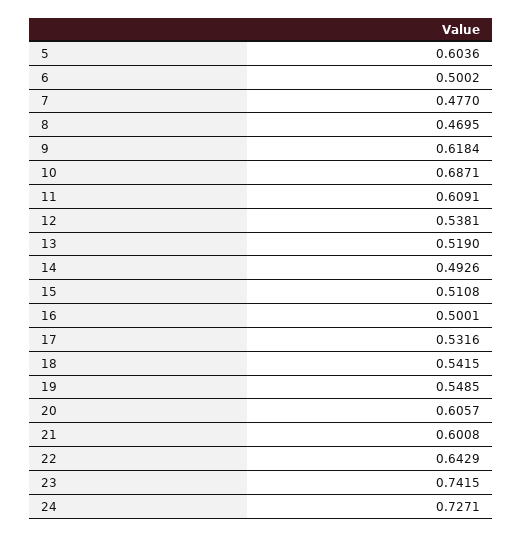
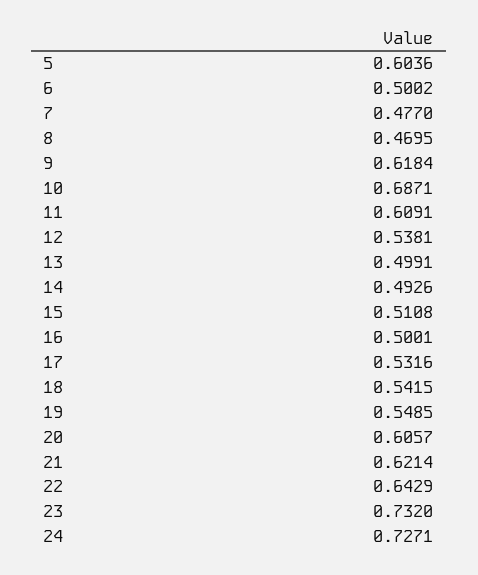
13: 0.519 -> 0.4991
21: 0.6008 -> 0.6214
23: 0.7415 -> 0.732

